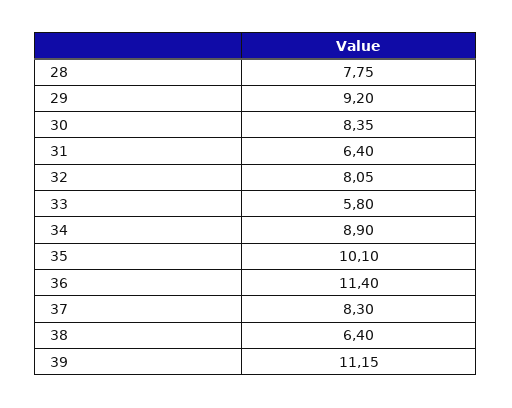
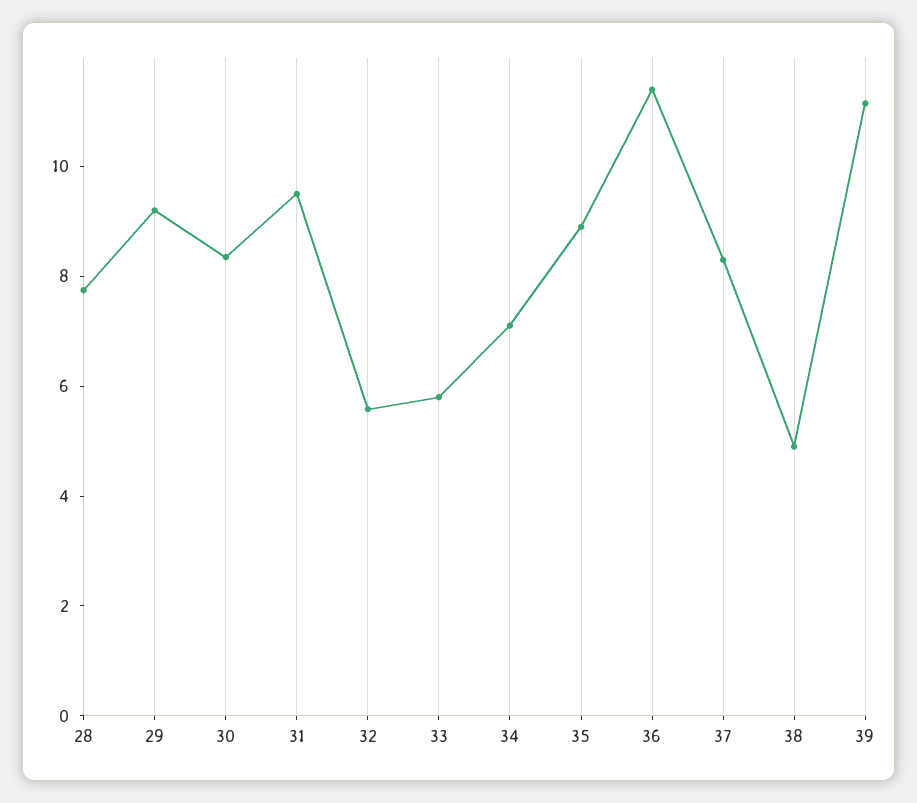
31: 6.4 -> 9.5
32: 8.05 -> 5.5
34: 8.9 -> 7
35: 10.1 -> 9
38: 6.4 -> 5

